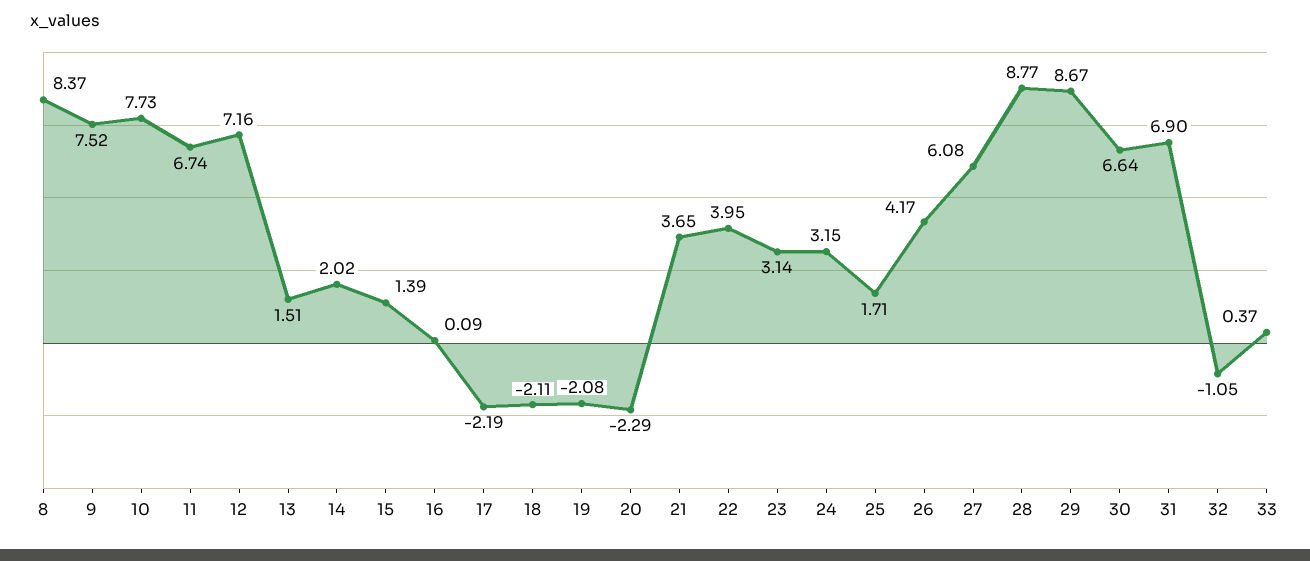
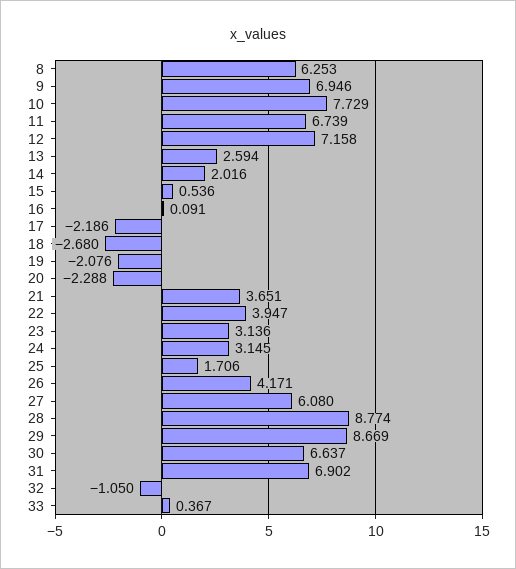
8: 8.37 -> 6.253
9: 7.52 -> 6.946
13: 1.51 -> 2.594
15: 1.39 -> 0.536
18: -2.11 -> -2.68

